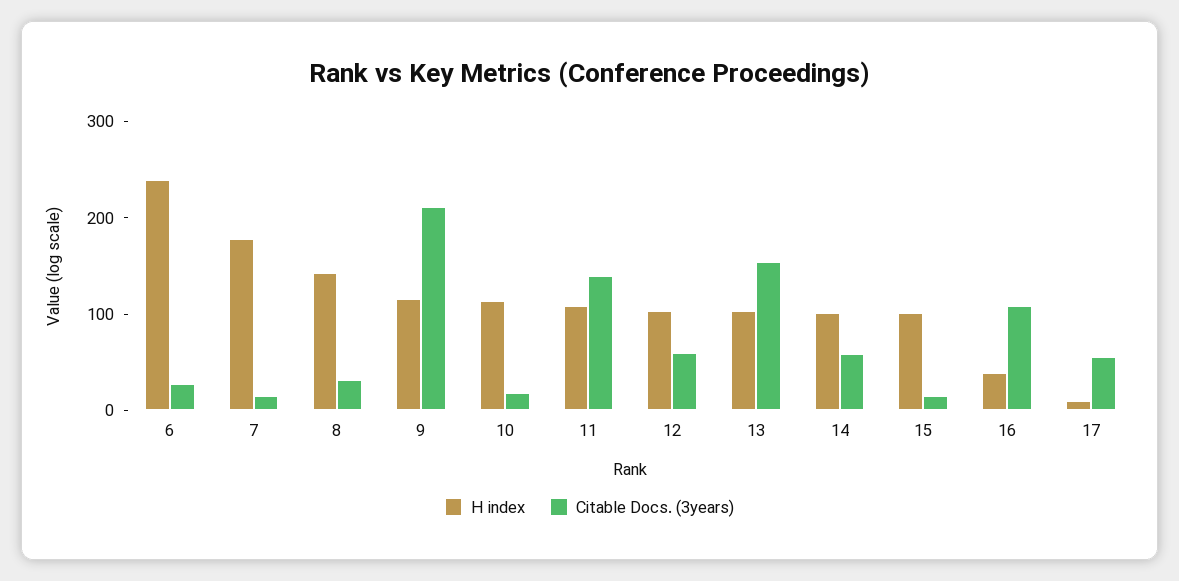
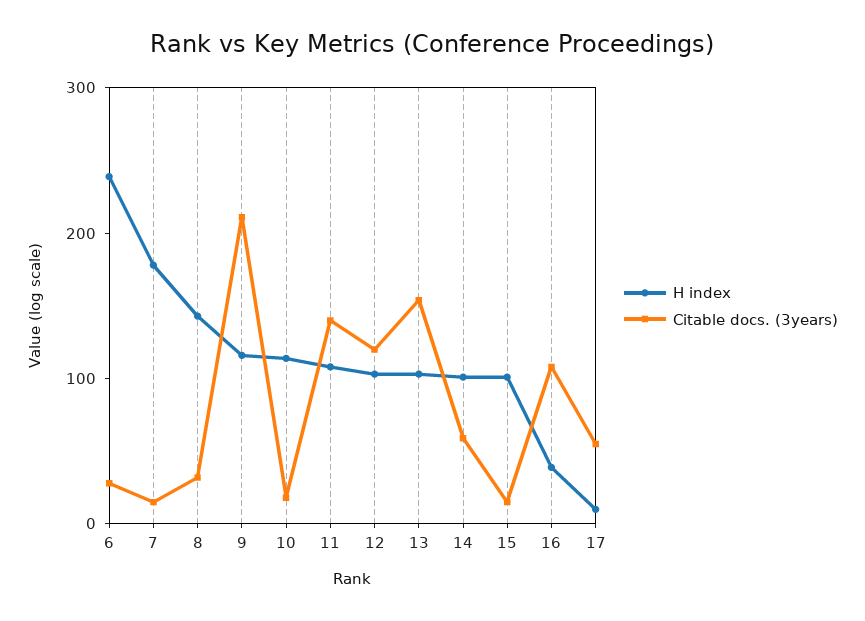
Citable Docs. (3years), 12: 60 -> 120

